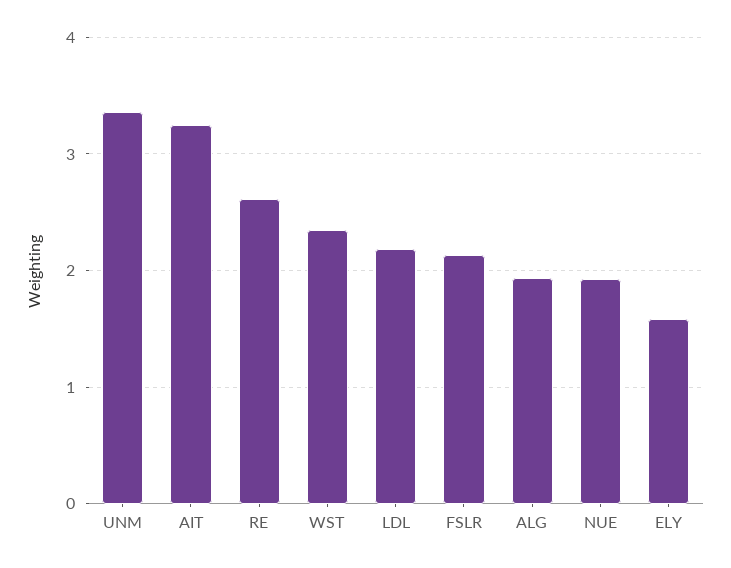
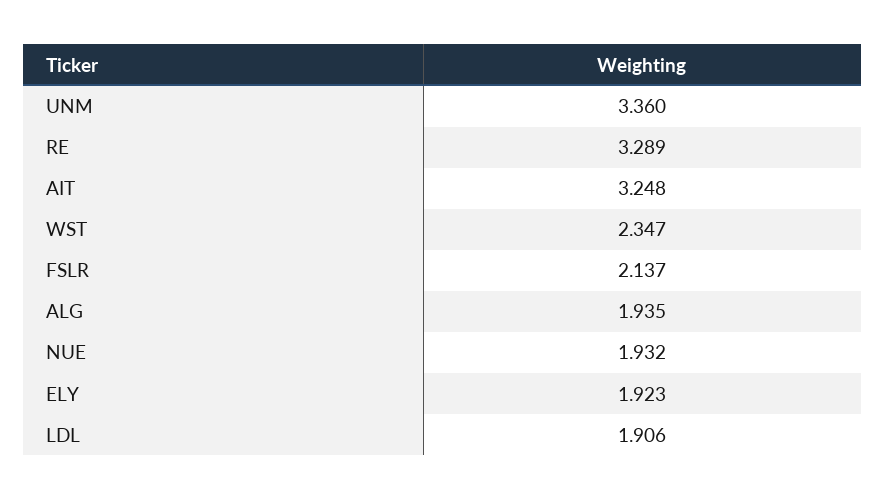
RE: 2.6 -> 3.289
LDL: 2.2 -> 1.906
ELY: 1.6 -> 1.923

